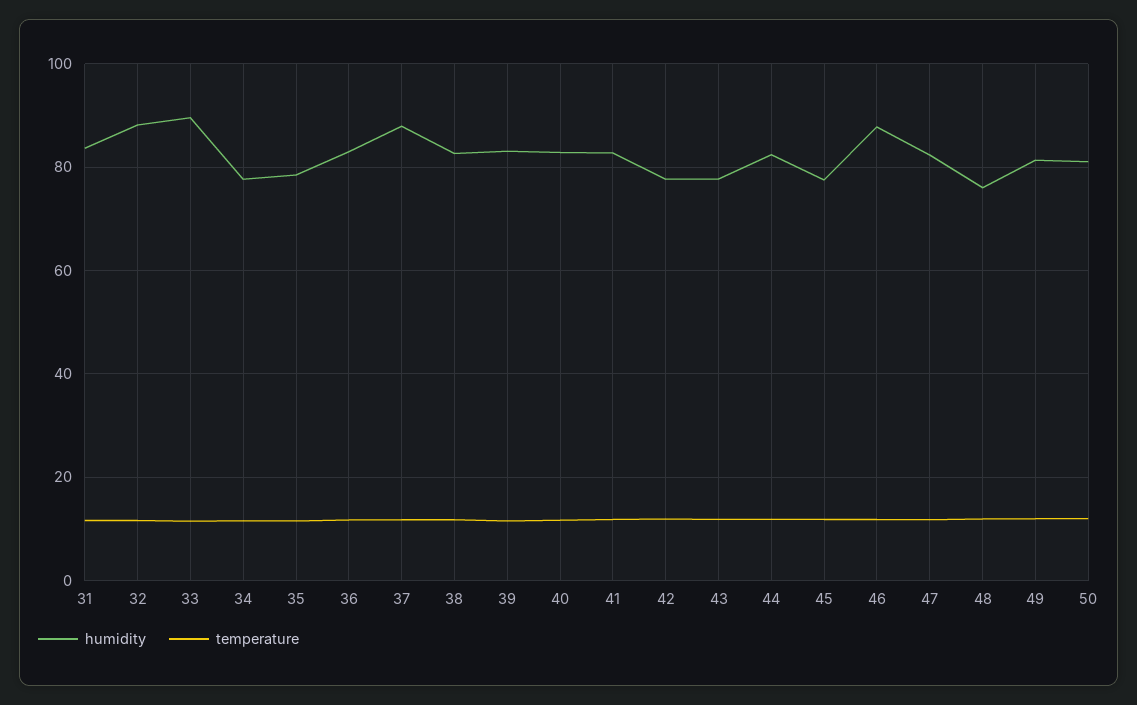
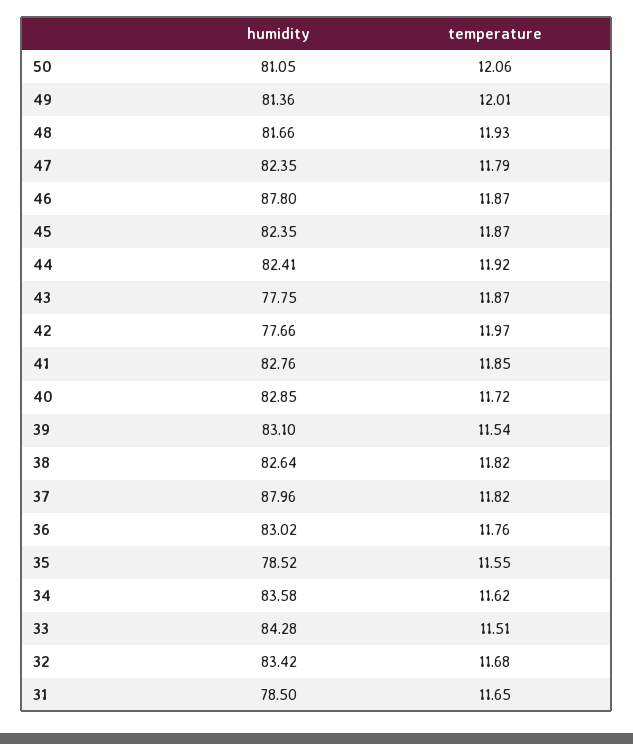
humidity, 31: 84 -> 78.5
humidity, 32: 88 -> 83.42
humidity, 33: 90 -> 84.28
humidity, 34: 78 -> 83.58
humidity, 45: 78 -> 82.35
humidity, 48: 76 -> 81.66

